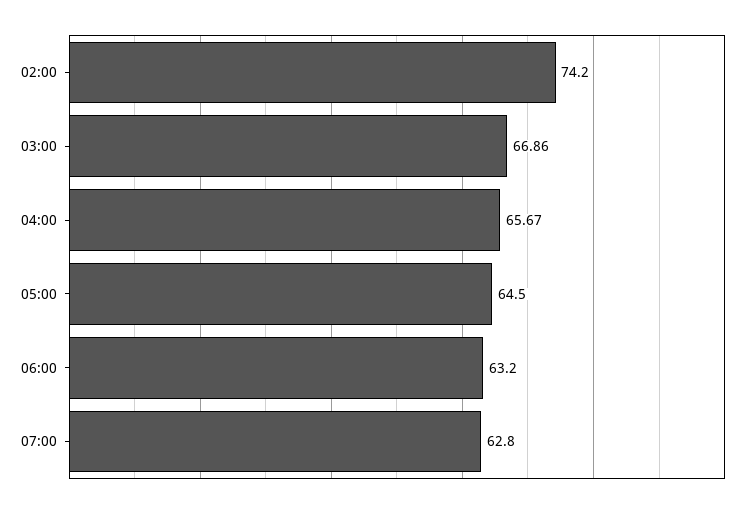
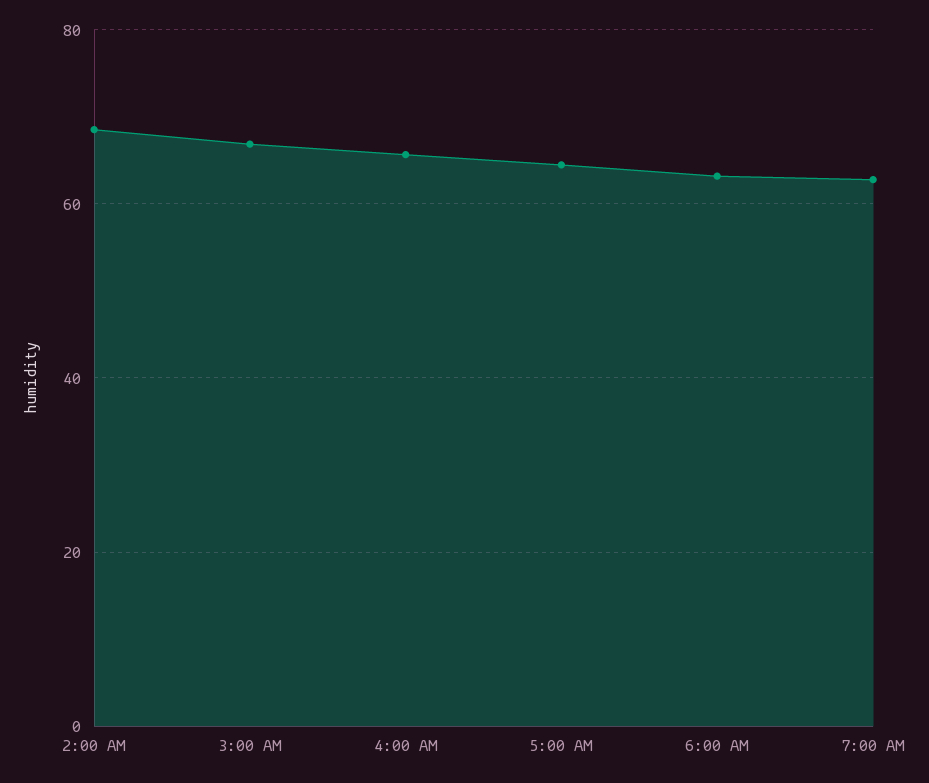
02:00: 74.2 -> 68

